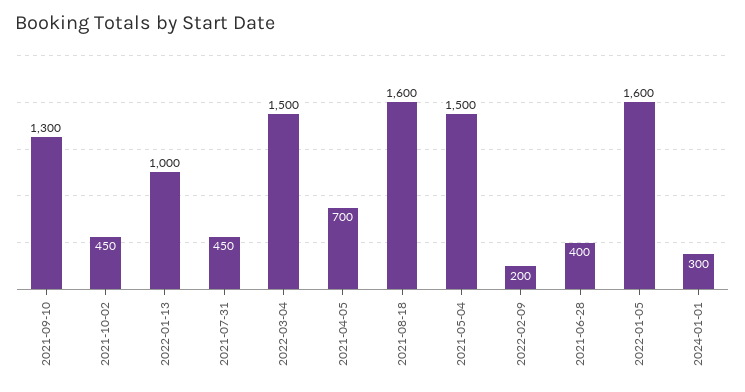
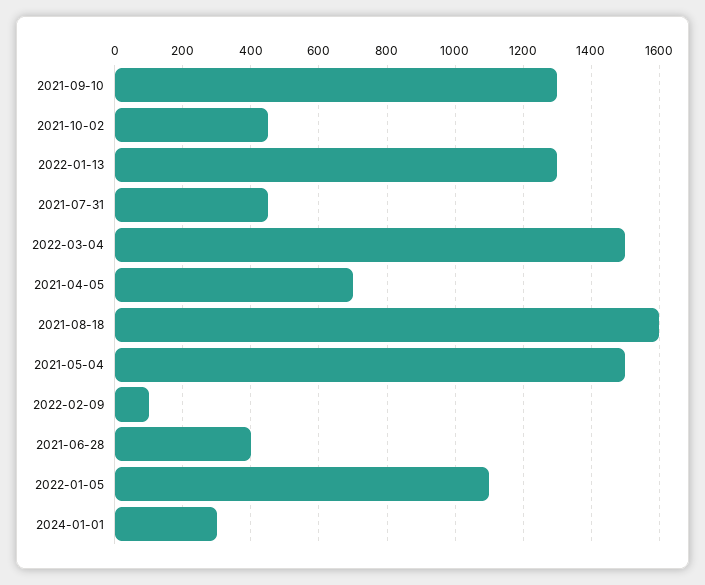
2022-01-13: 1000 -> 1300
2022-02-09: 200 -> 100
2022-01-05: 1600 -> 1100

